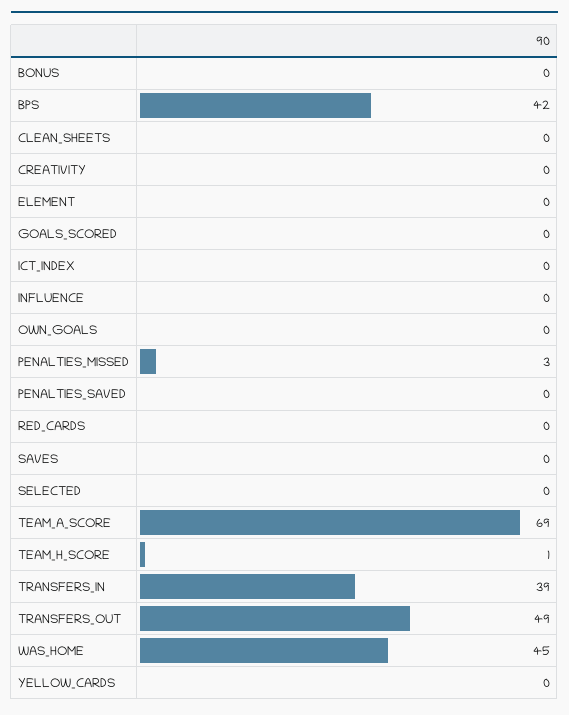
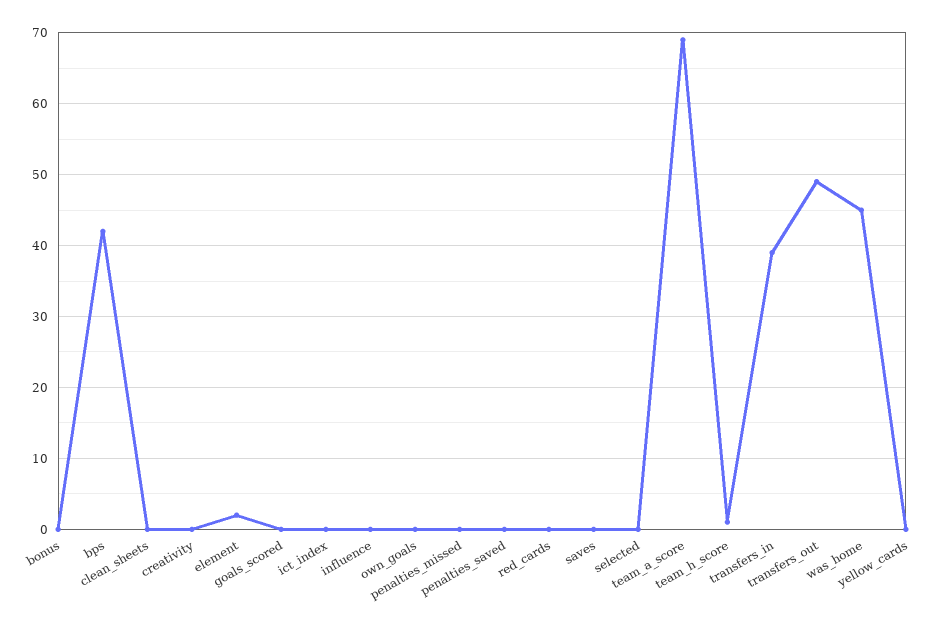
ELEMENT: 0 -> 2
PENALTIES_MISSED: 3 -> 0

